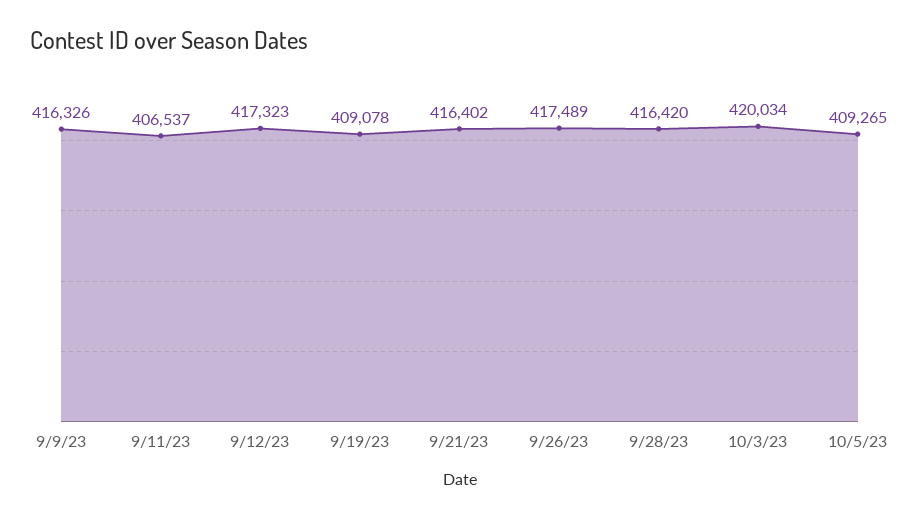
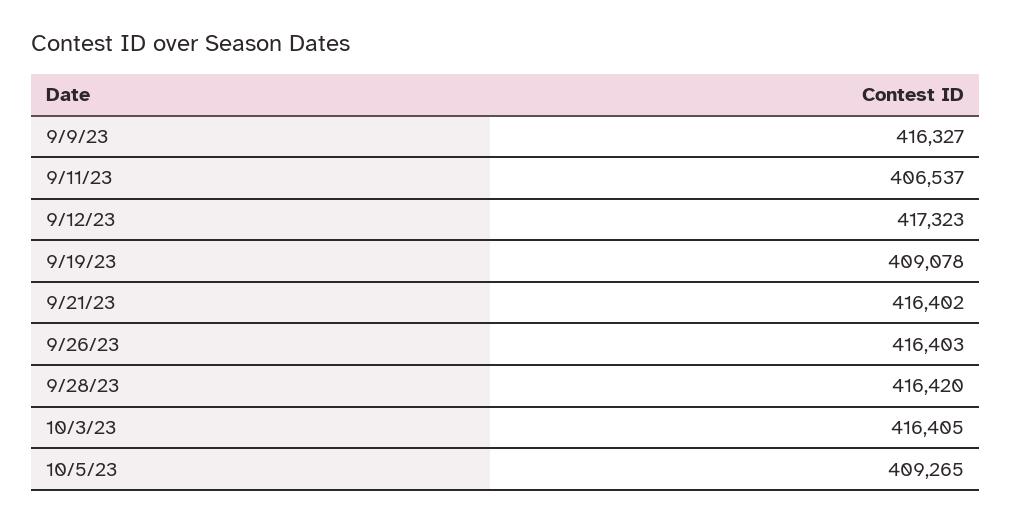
9/9/23: 416326 -> 416327
9/26/23: 417489 -> 416403
10/3/23: 420034 -> 416405

